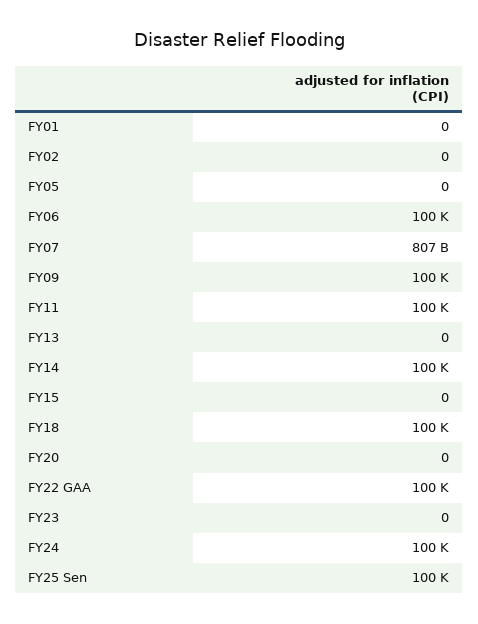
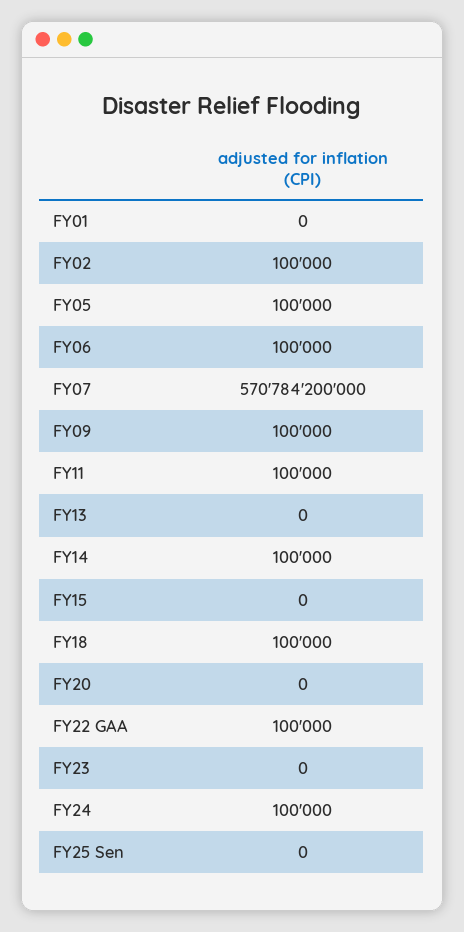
FY02: 0 -> 100000
FY05: 0 -> 100000
FY07: 807000000000 -> 570784200000
FY25 Sen: 100000 -> 0

